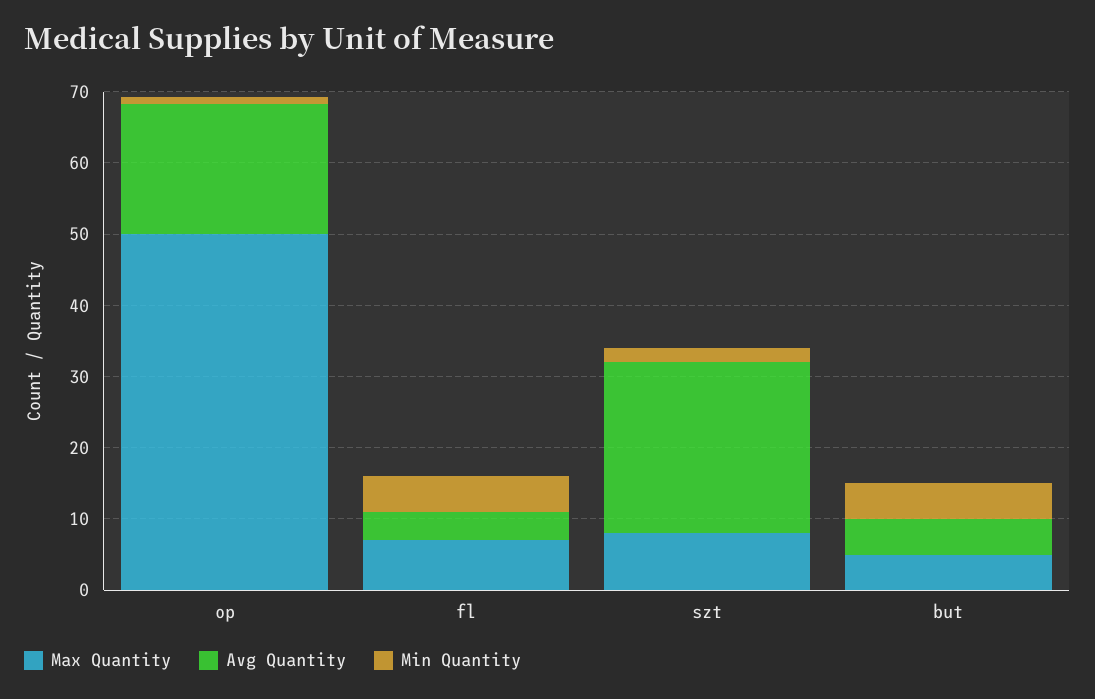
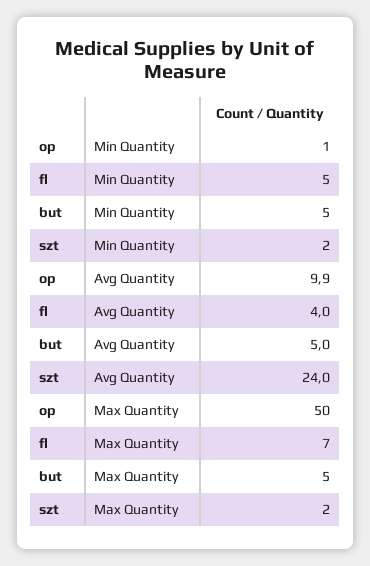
Avg Quantity, op: 18 -> 9.9
Max Quantity, szt: 8 -> 2

